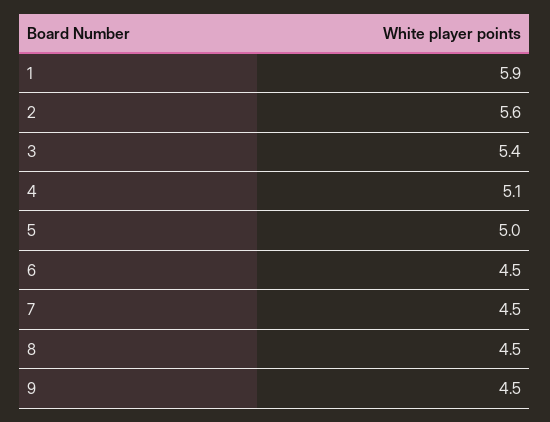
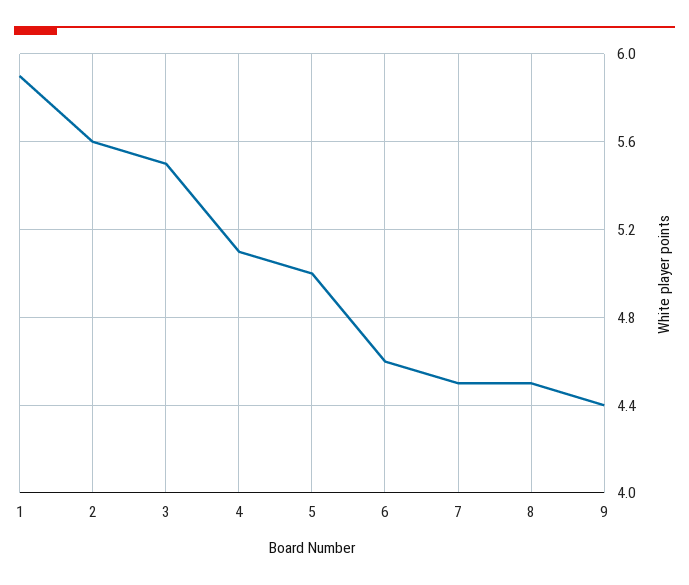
3: 5.4 -> 5.5
6: 4.5 -> 4.6
9: 4.5 -> 4.4

